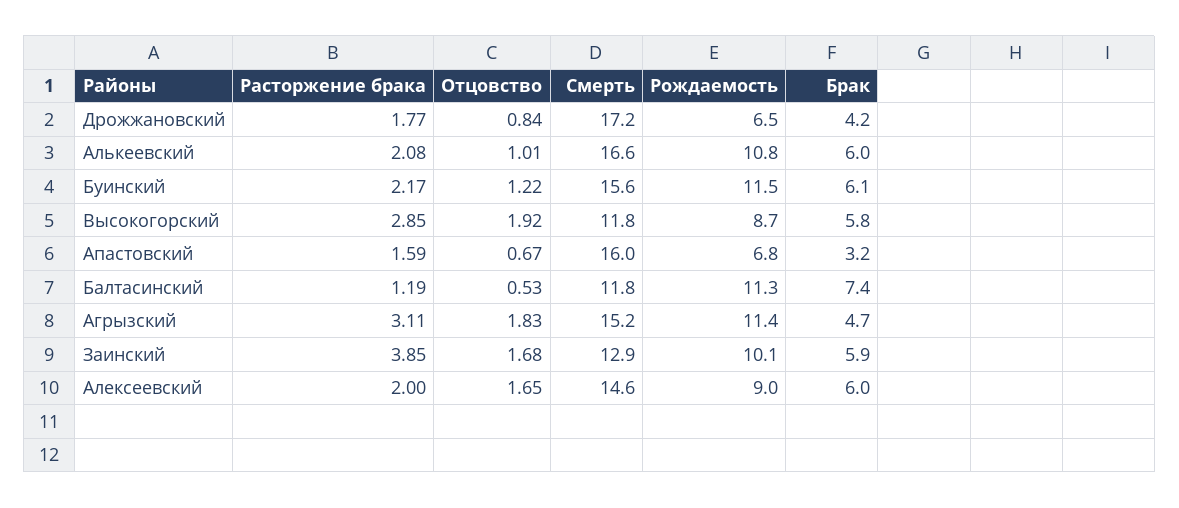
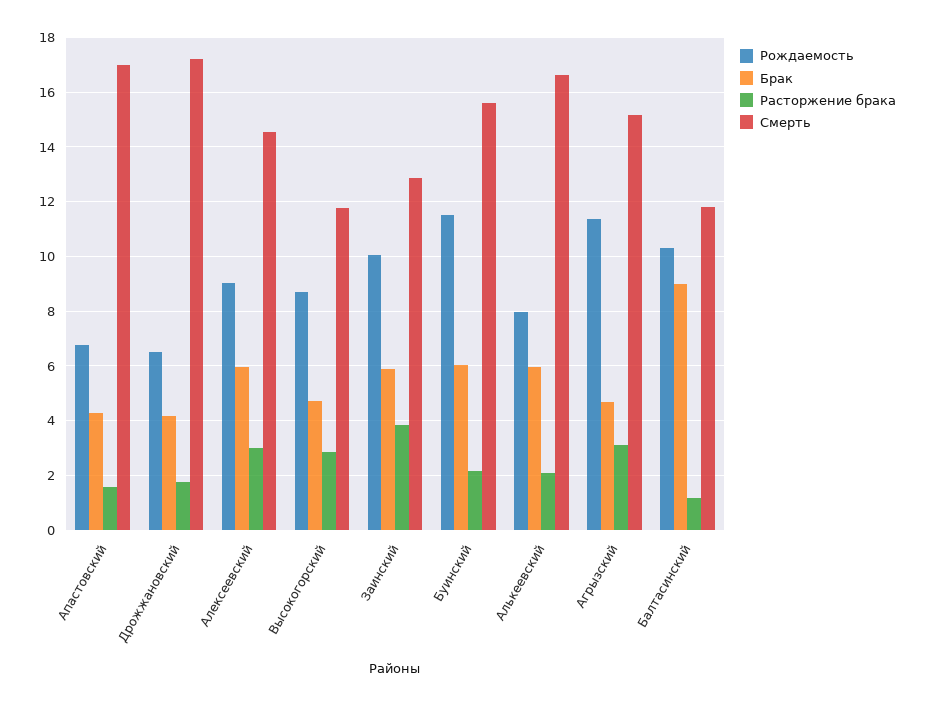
Отцовство, Дрожжановский: 0.84 -> none
Отцовство, Алькеевский: 1.01 -> none
Рождаемость, Алькеевский: 10.8 -> 8
Отцовство, Буинский: 1.22 -> none
Отцовство, Высокогорский: 1.92 -> none
Брак, Высокогорский: 5.8 -> 4.75
Отцовство, Апастовский: 0.67 -> none
Смерть, Апастовский: 16 -> 17
Брак, Апастовский: 3.2 -> 4.25
Отцовство, Балтасинский: 0.53 -> none
Рождаемость, Балтасинский: 11.3 -> 10.25
Брак, Балтасинский: 7.4 -> 9
Отцовство, Агрызский: 1.83 -> none
Отцовство, Заинский: 1.68 -> none
Расторжение брака, Алексеевский: 2 -> 3
Отцовство, Алексеевский: 1.65 -> none

